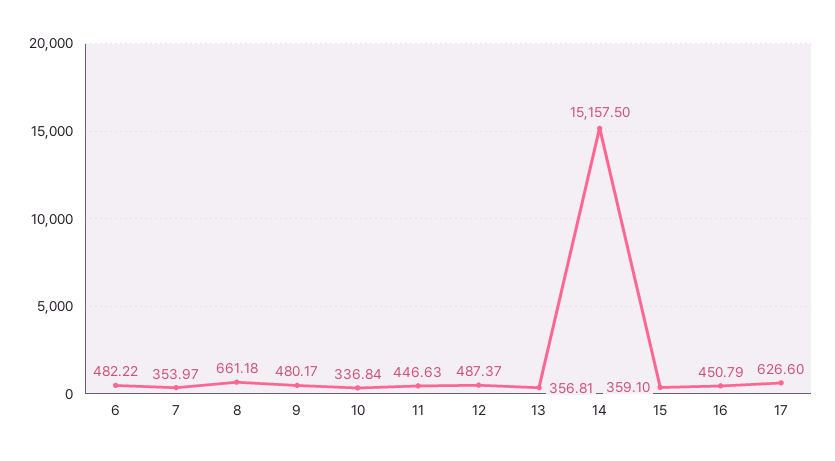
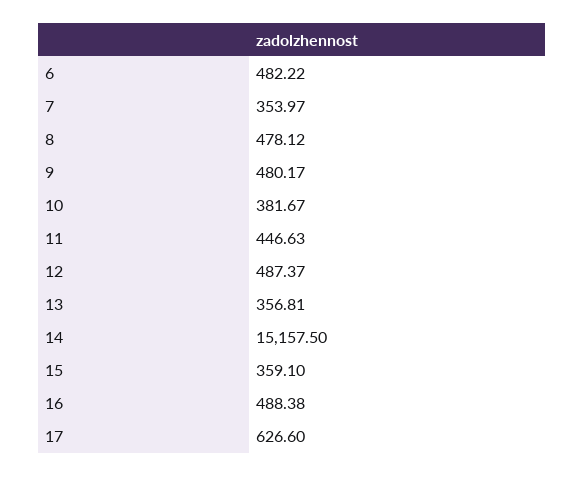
8: 661.18 -> 478.12
10: 336.84 -> 381.67
16: 450.79 -> 488.38

